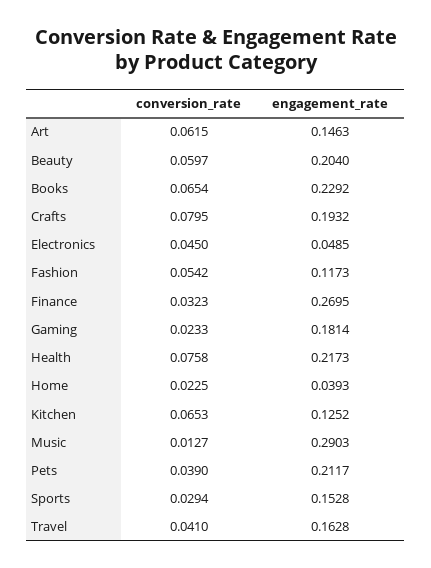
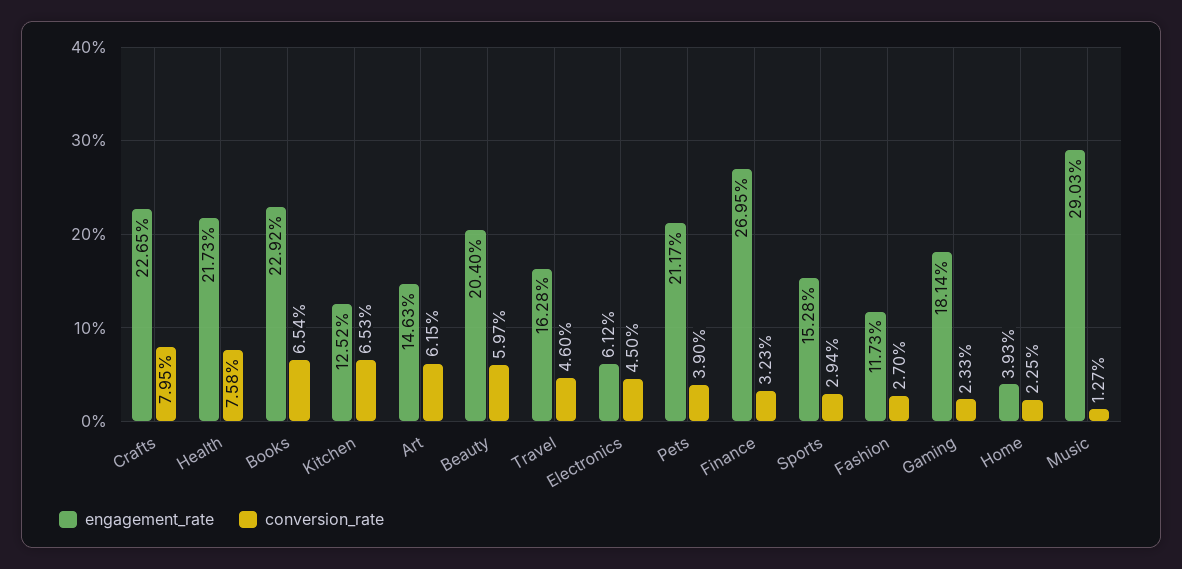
engagement_rate, Crafts: 0.1932 -> 0.2265
engagement_rate, Electronics: 0.0485 -> 0.0612
conversion_rate, Fashion: 0.0542 -> 0.027
conversion_rate, Travel: 0.041 -> 0.046

